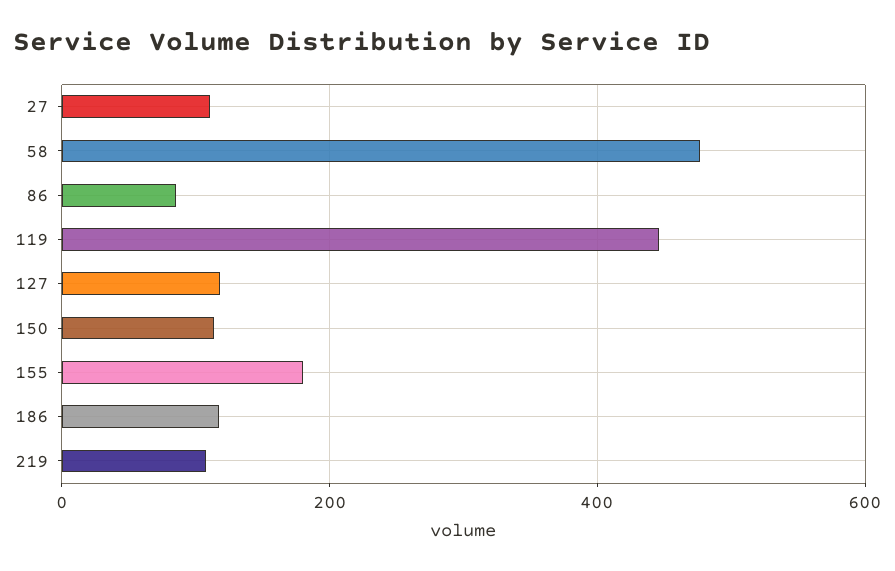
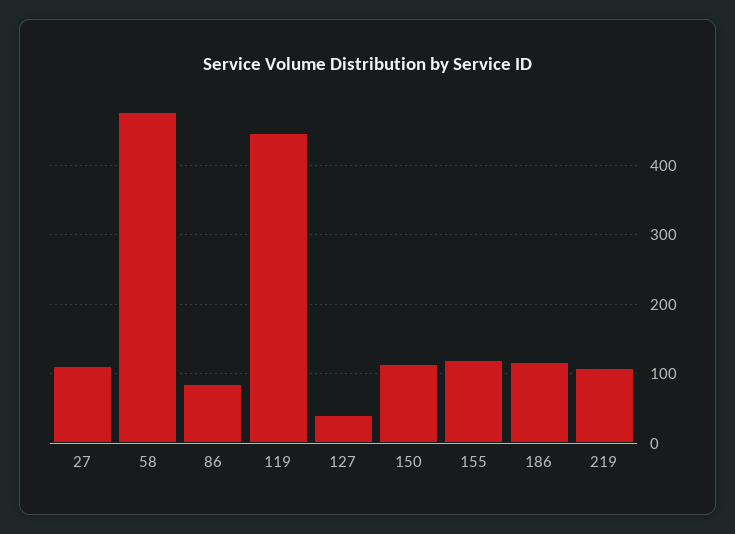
127: 120 -> 40
155: 180 -> 120

